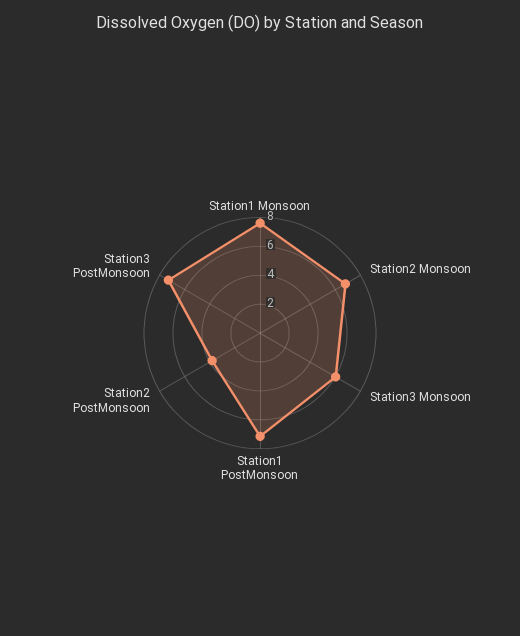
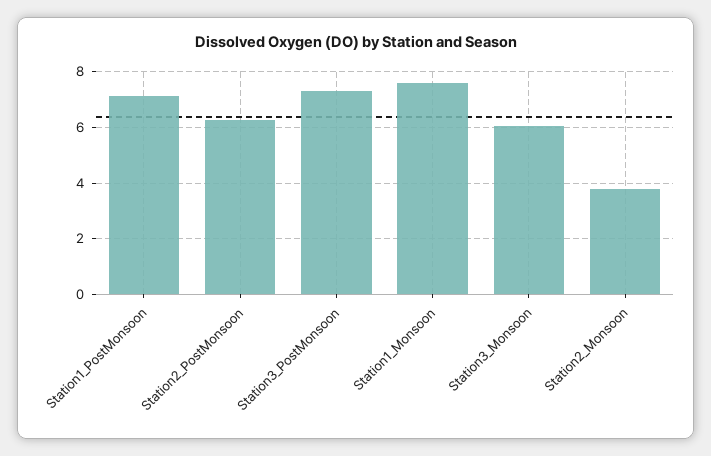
Station2 Monsoon: 7 -> 3.75
Station2 PostMonsoon: 4 -> 6.25

